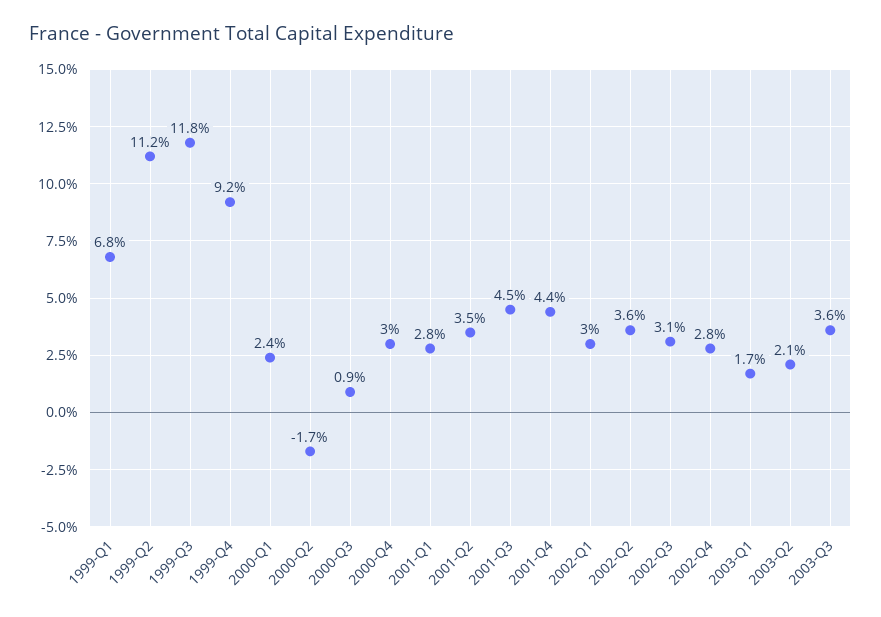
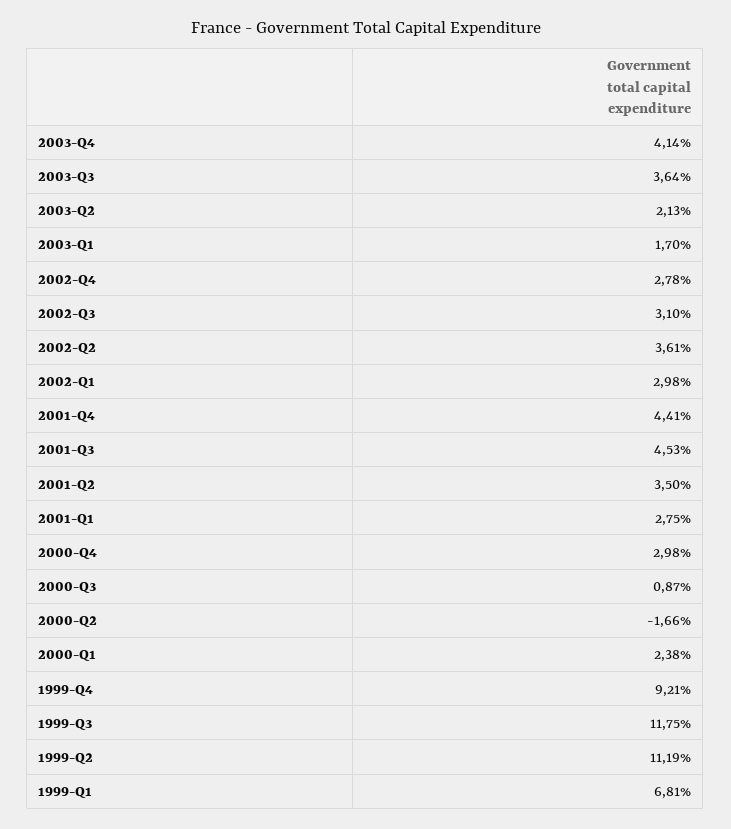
2003-Q4: none -> 4.14

